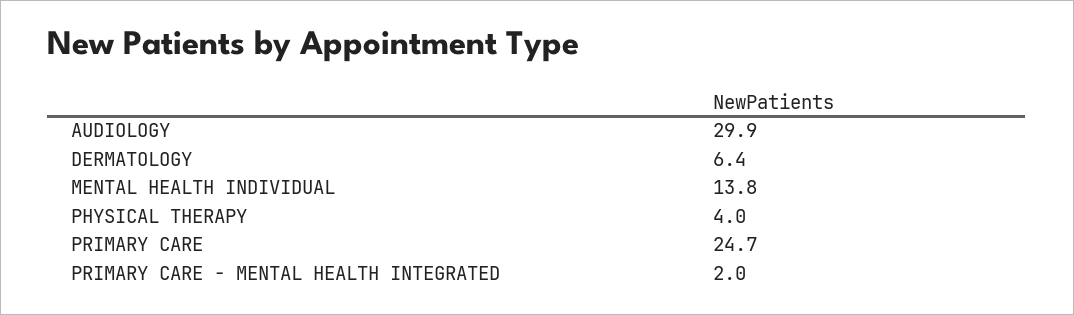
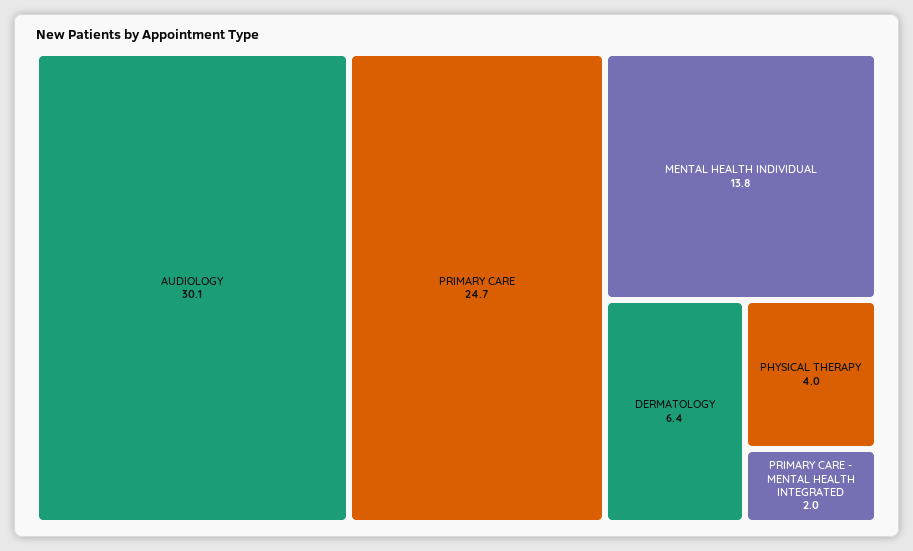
AUDIOLOGY: 29.9 -> 30.1

